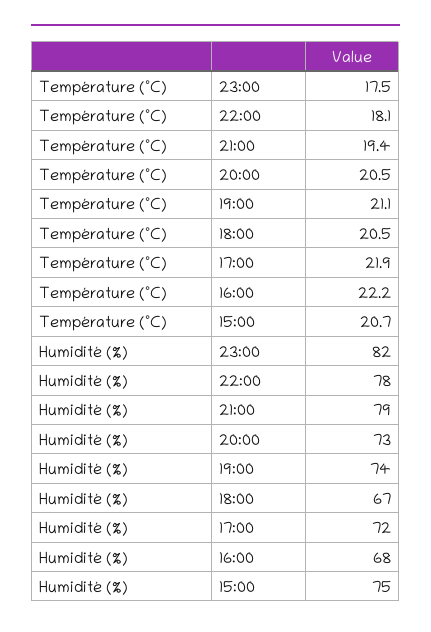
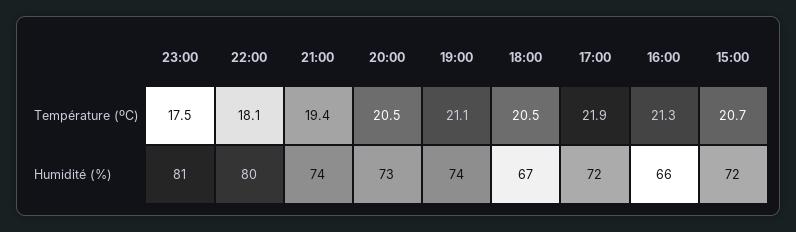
Température (ºC), 16:00: 22.2 -> 21.3
Humidité (%), 23:00: 82 -> 81
Humidité (%), 22:00: 78 -> 80
Humidité (%), 21:00: 79 -> 74
Humidité (%), 16:00: 68 -> 66
Humidité (%), 15:00: 75 -> 72

